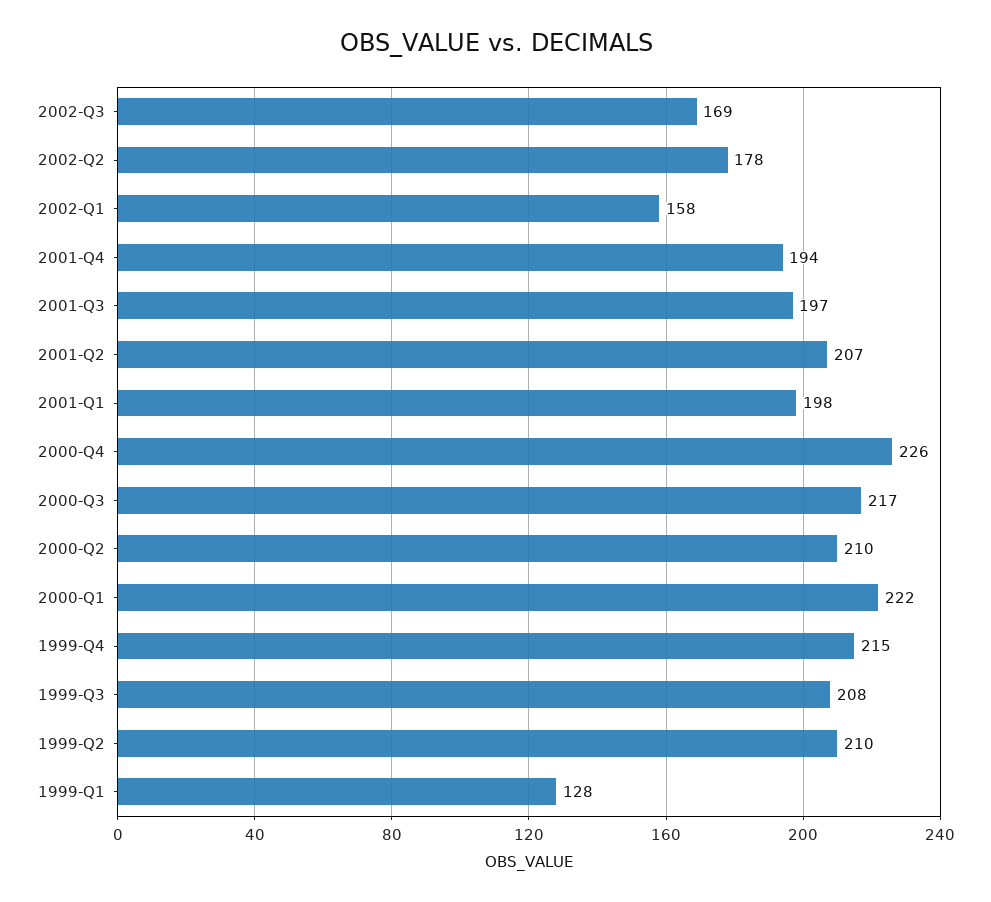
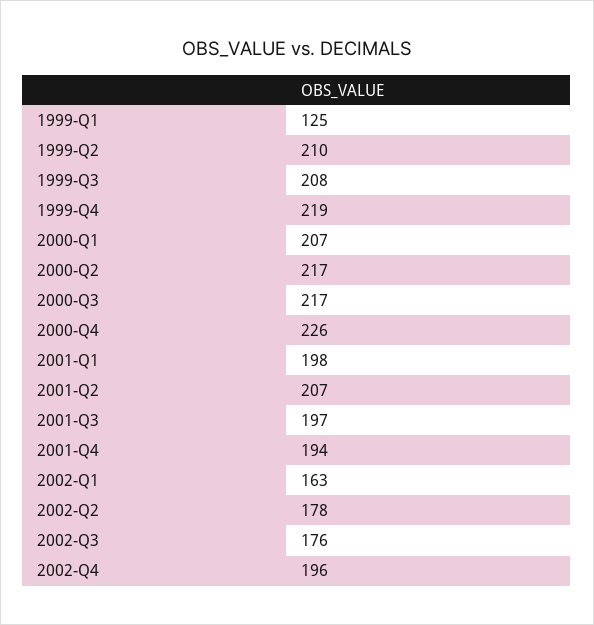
2002-Q3: 169 -> 176
2002-Q1: 158 -> 163
2000-Q2: 210 -> 217
2000-Q1: 222 -> 207
1999-Q4: 215 -> 219
1999-Q1: 128 -> 125
2002-Q4: none -> 196

